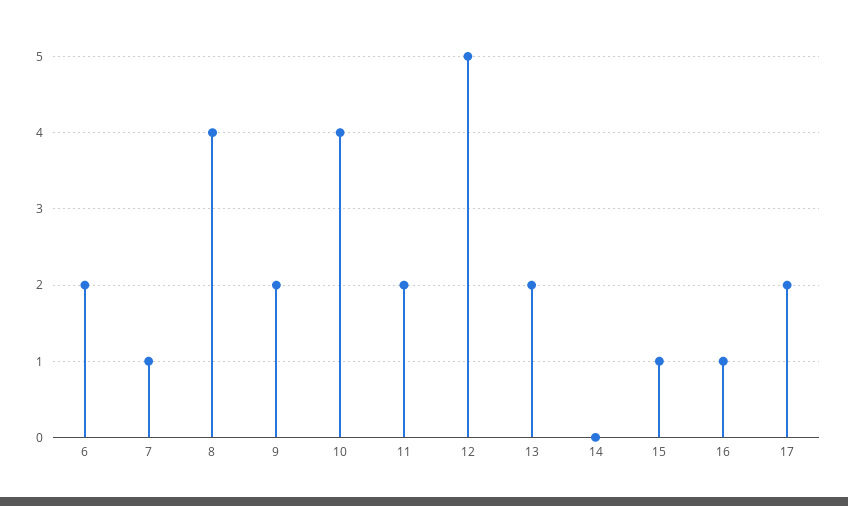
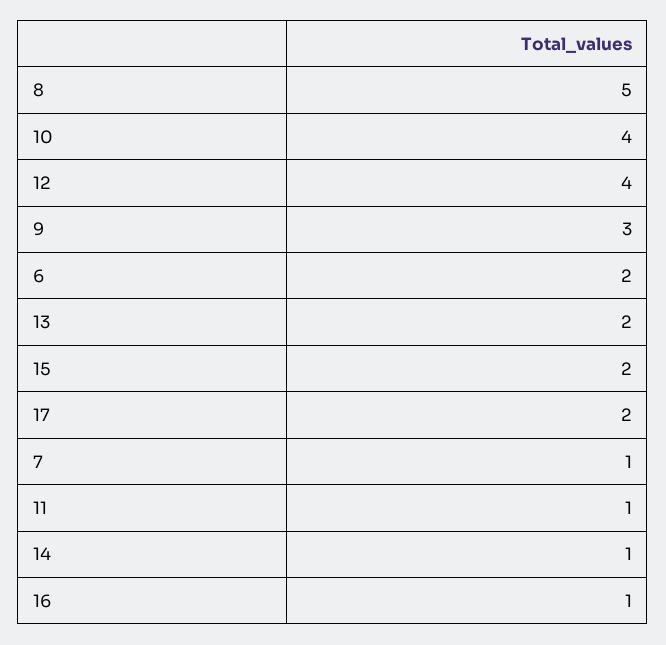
8: 4 -> 5
9: 2 -> 3
11: 2 -> 1
12: 5 -> 4
14: 0 -> 1
15: 1 -> 2

